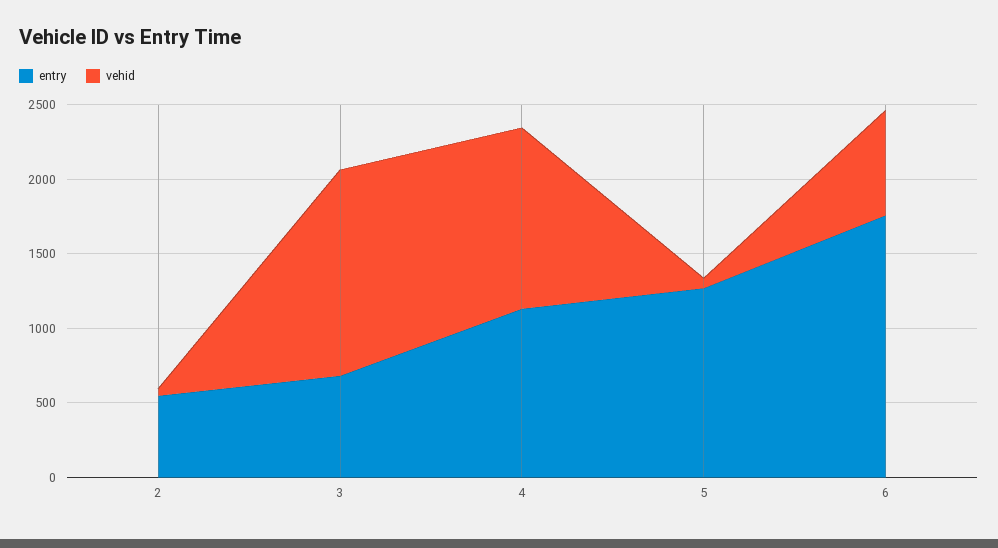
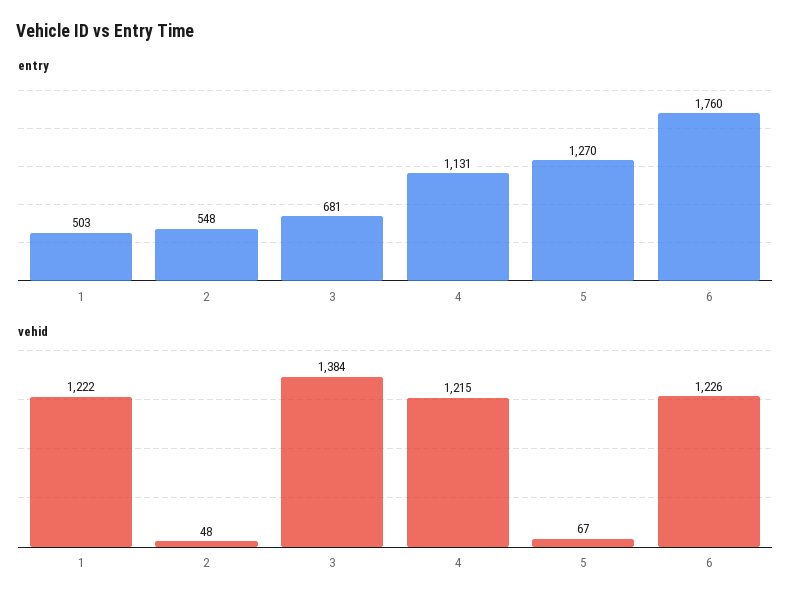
vehid, 6: 700 -> 1226
entry, 1: none -> 503
vehid, 1: none -> 1222

